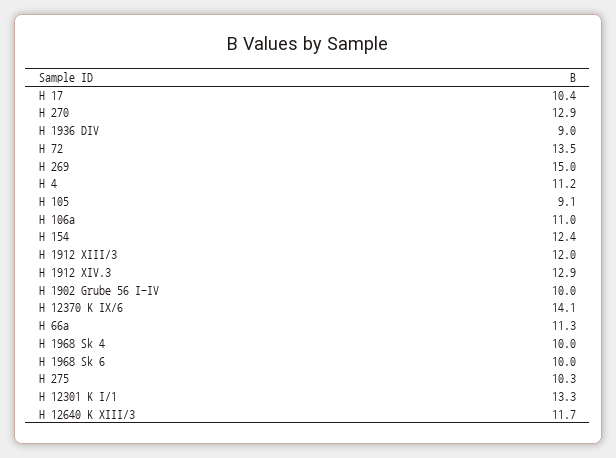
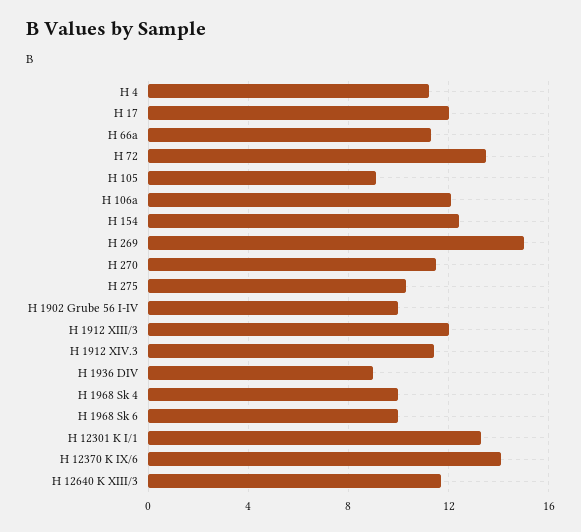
H 17: 10.4 -> 12
H 270: 12.9 -> 11.5
H 106a: 11 -> 12
H 1912 XIV.3: 12.9 -> 11.5

